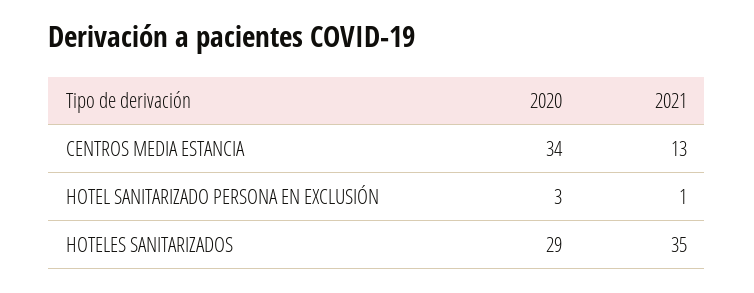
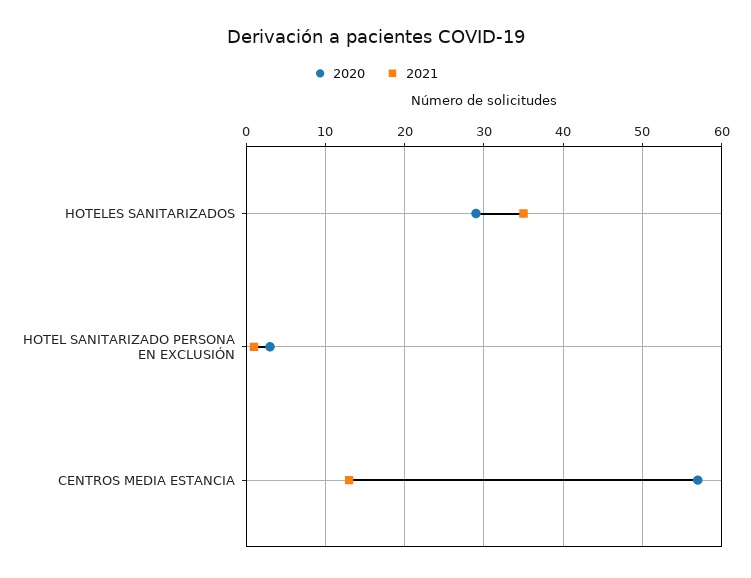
2020, CENTROS MEDIA ESTANCIA: 34 -> 57

